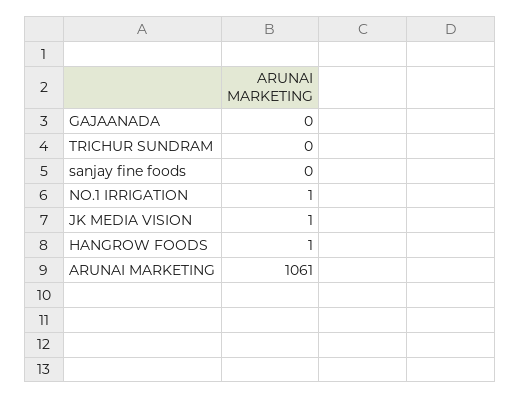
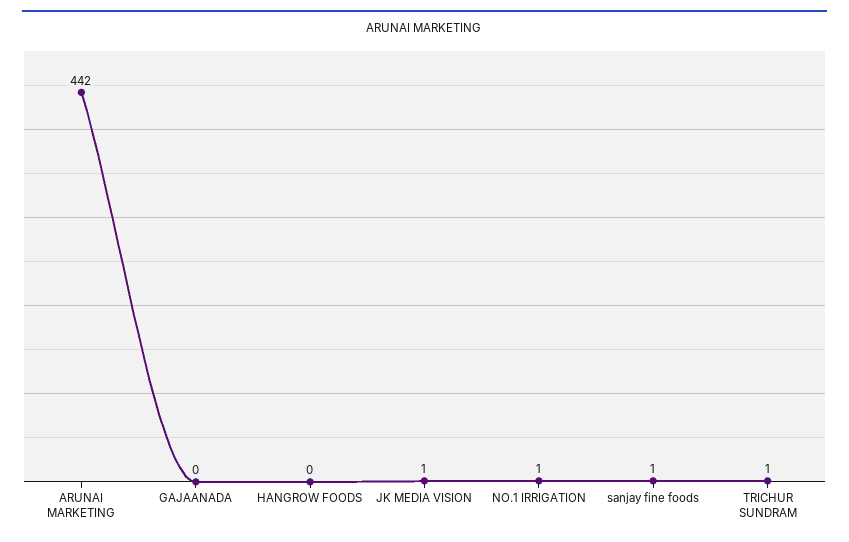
TRICHUR SUNDRAM: 0 -> 1
sanjay fine foods: 0 -> 1
HANGROW FOODS: 1 -> 0
ARUNAI MARKETING: 1061 -> 442

